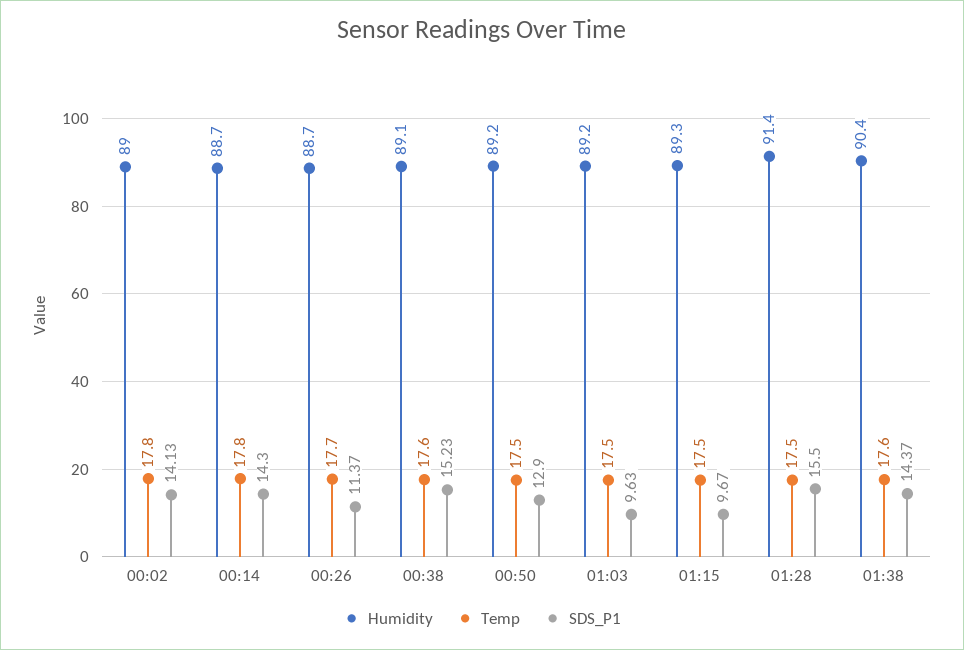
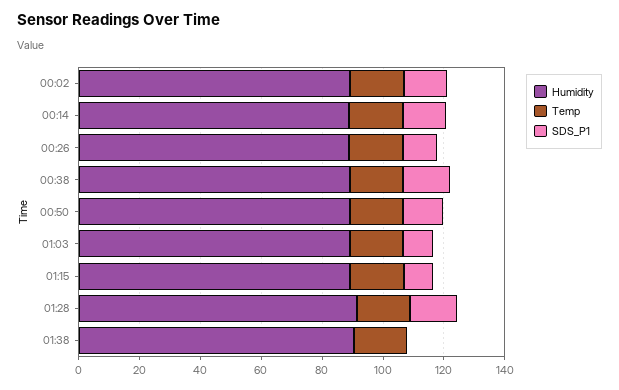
SDS_P1, 01:38: 14.37 -> 0

